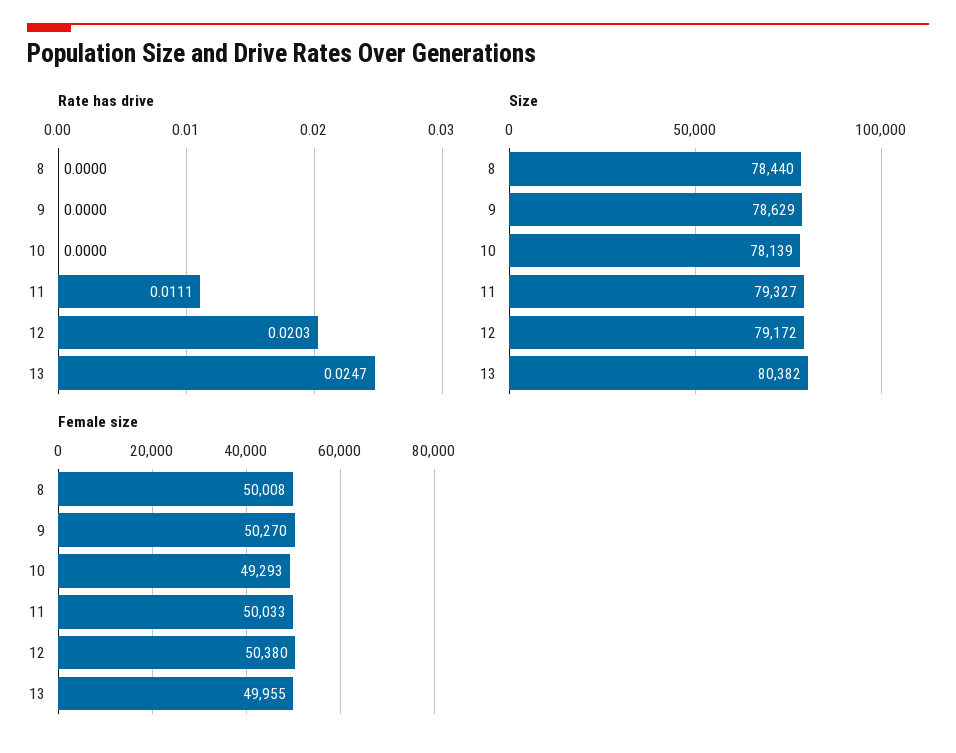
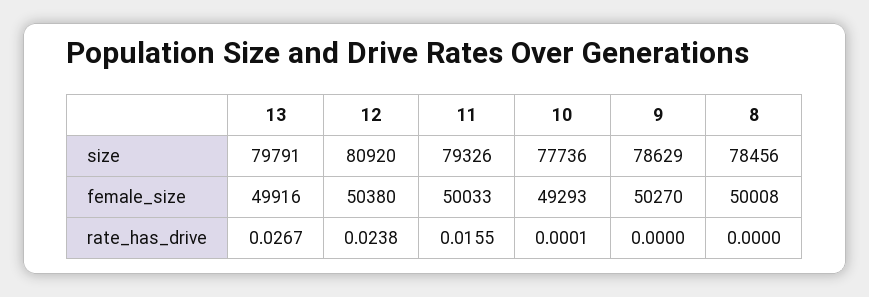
Rate has drive, 10: 0 -> 0.0001
Rate has drive, 11: 0.0111 -> 0.0155
Rate has drive, 12: 0.0203 -> 0.0238
Rate has drive, 13: 0.0247 -> 0.0267
Size, 8: 78440 -> 78456
Size, 10: 78139 -> 77736
Size, 11: 79327 -> 79326
Size, 12: 79172 -> 80920
Size, 13: 80382 -> 79791
Female size, 13: 49955 -> 49916

